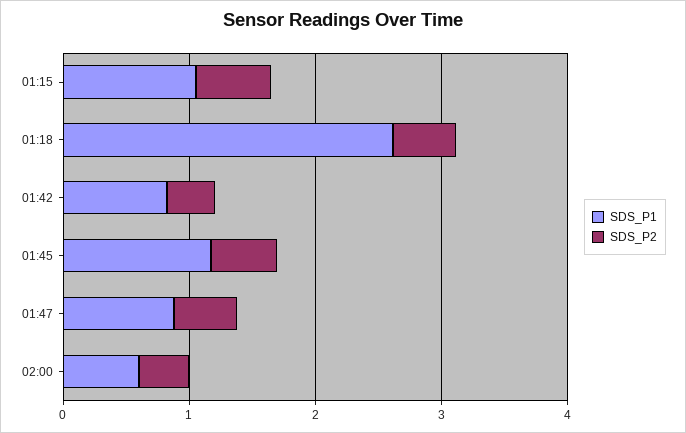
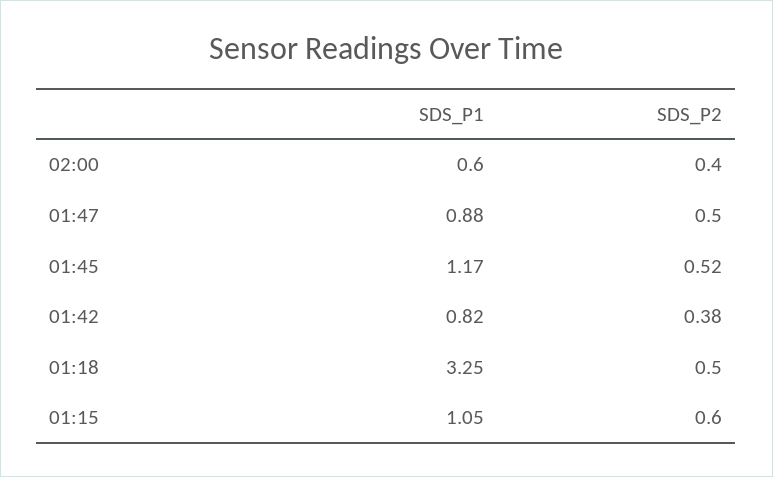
SDS_P1, 01:18: 2.6 -> 3.25

